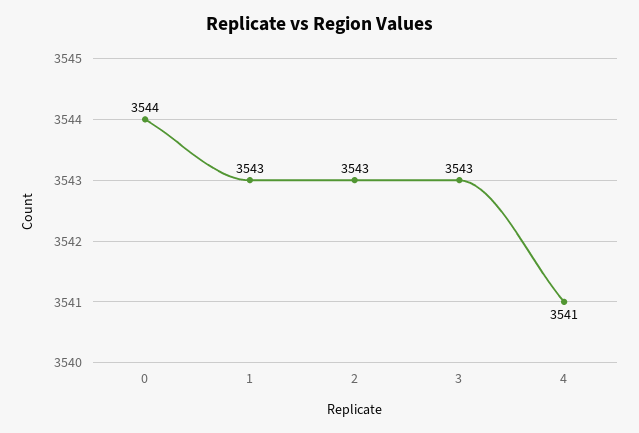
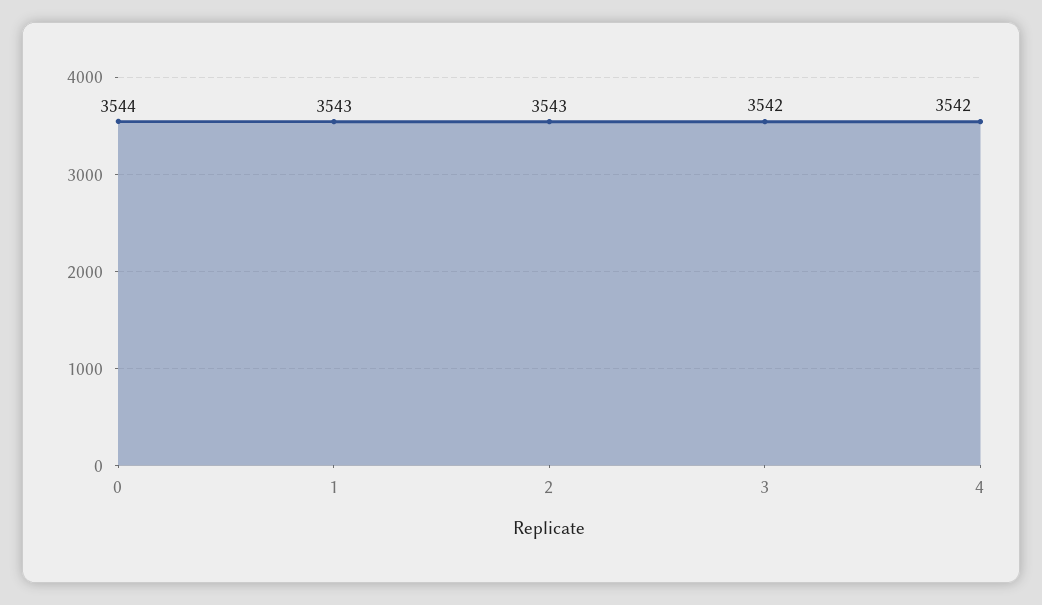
3: 3543 -> 3542
4: 3541 -> 3542

